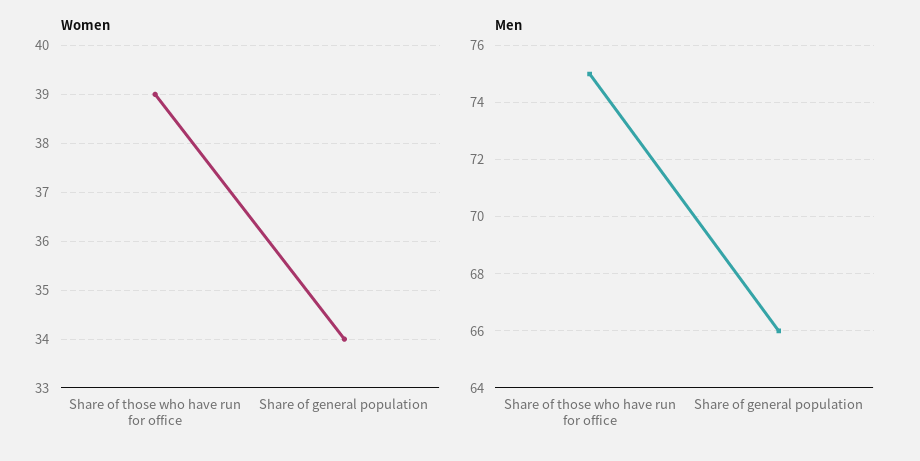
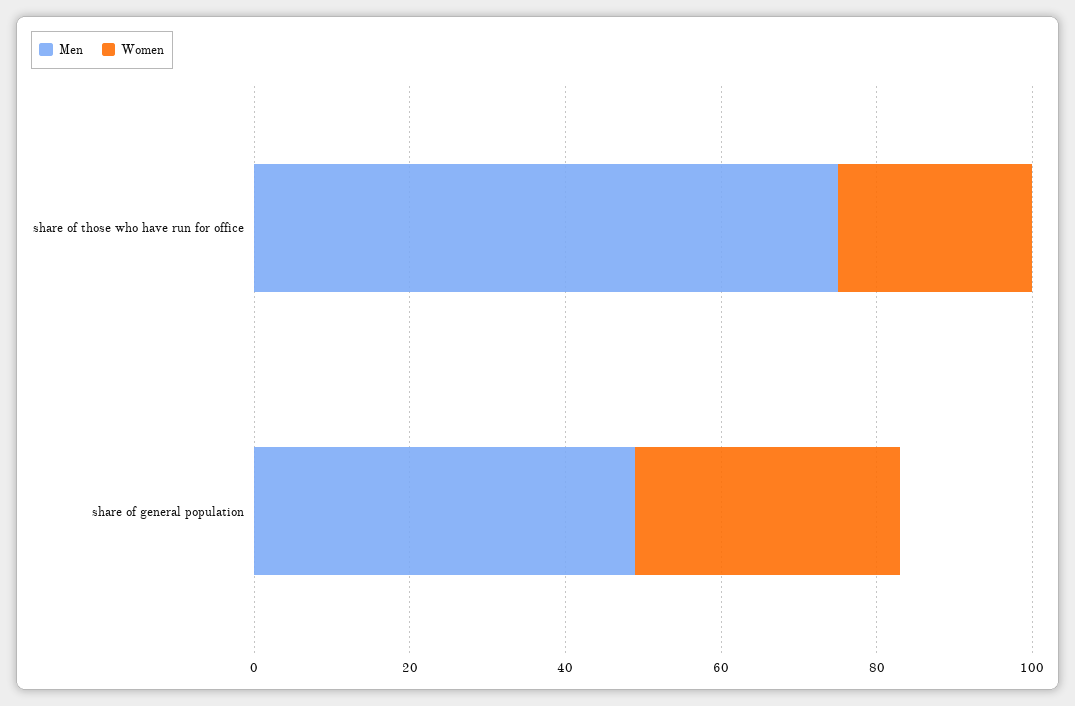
Women, Share of those who have run for office: 39 -> 25
Men, Share of general population: 66 -> 50

